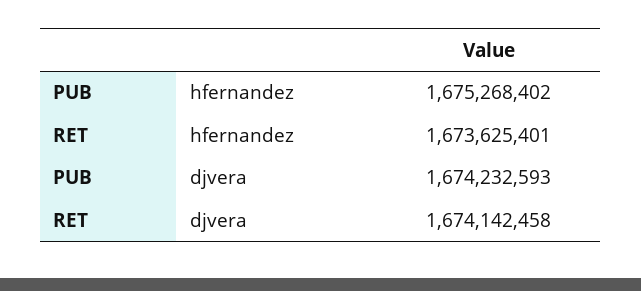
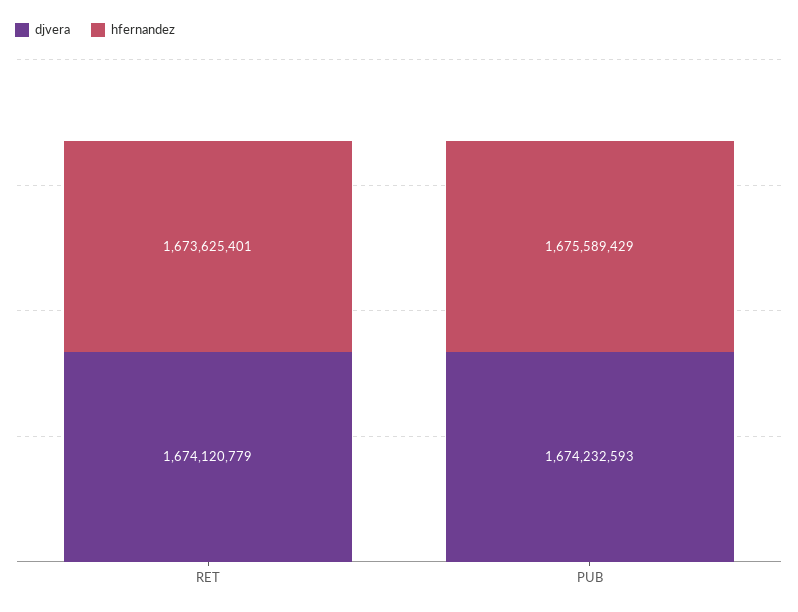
hfernandez, PUB: 1675268402 -> 1675589429
djvera, RET: 1674142458 -> 1674120779

